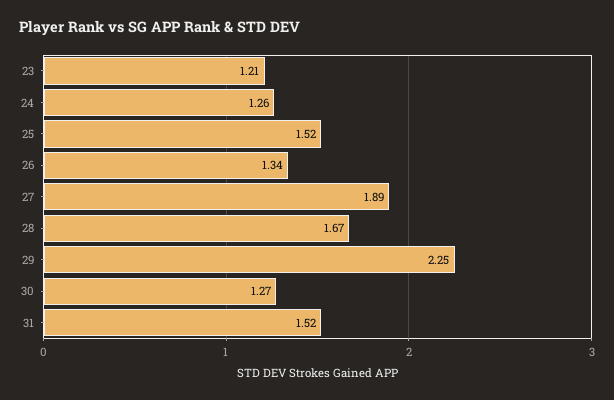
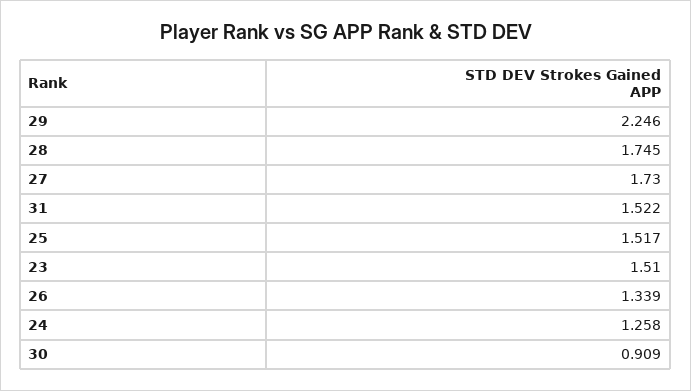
23: 1.21 -> 1.51
27: 1.89 -> 1.73
28: 1.67 -> 1.745
30: 1.27 -> 0.909

